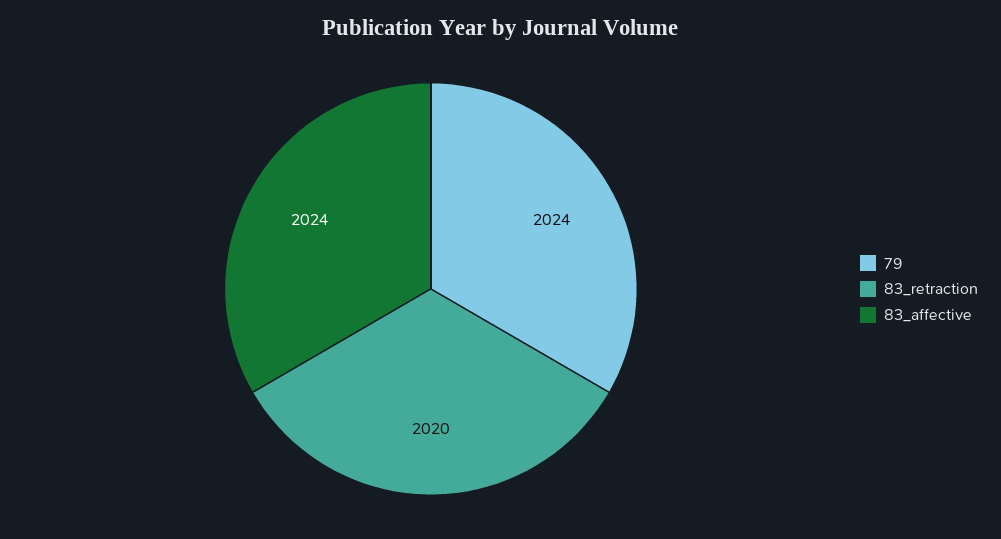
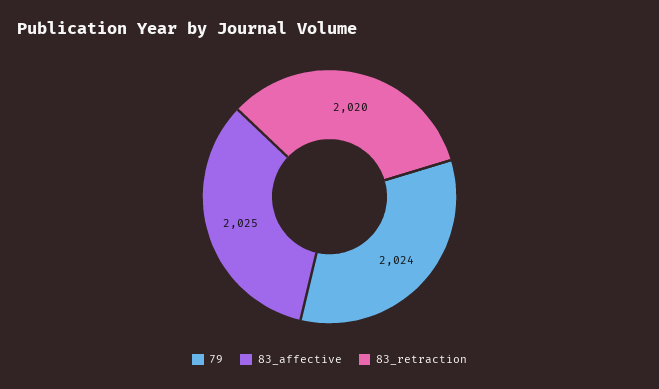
83_affective: 2024 -> 2025

